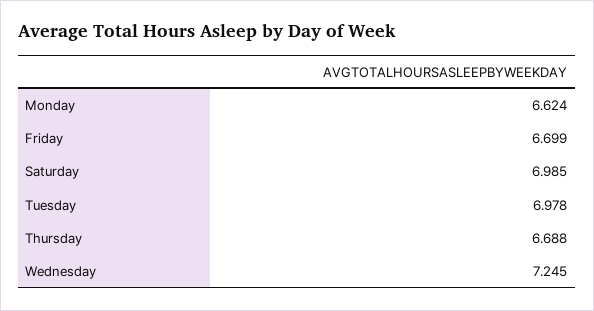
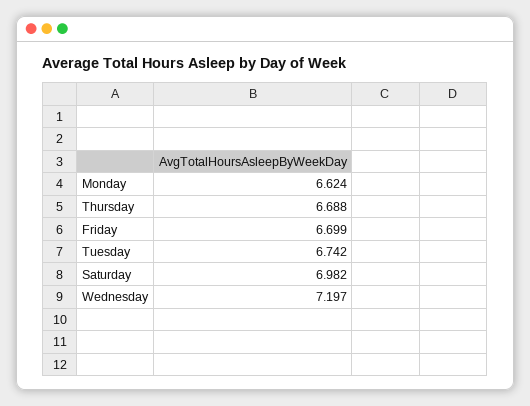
Saturday: 6.985 -> 6.982
Tuesday: 6.978 -> 6.742
Wednesday: 7.245 -> 7.197

